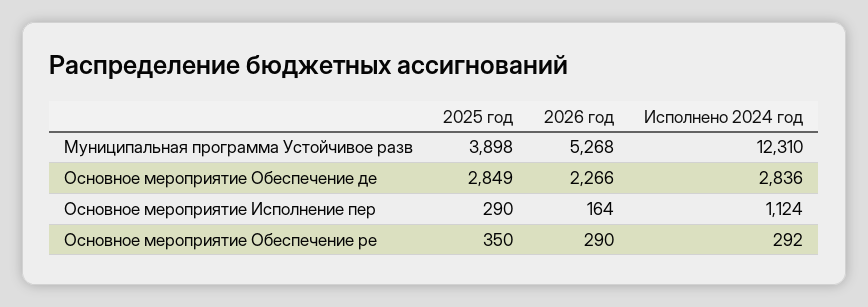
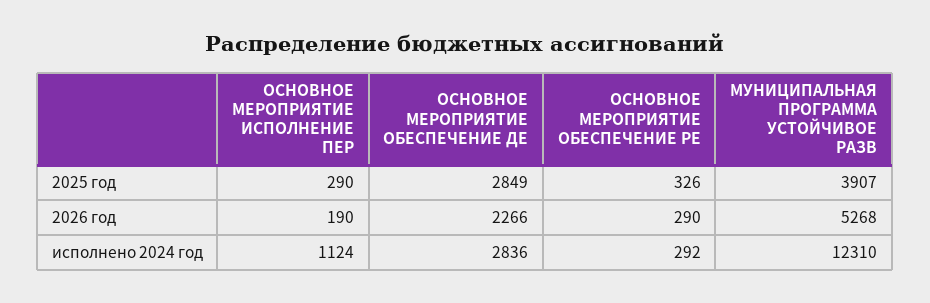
2025 год, Муниципальная программа Устойчивое разв: 3898 -> 3907
2026 год, Основное мероприятие Исполнение пер: 164 -> 190
2025 год, Основное мероприятие Обеспечение ре: 350 -> 326

